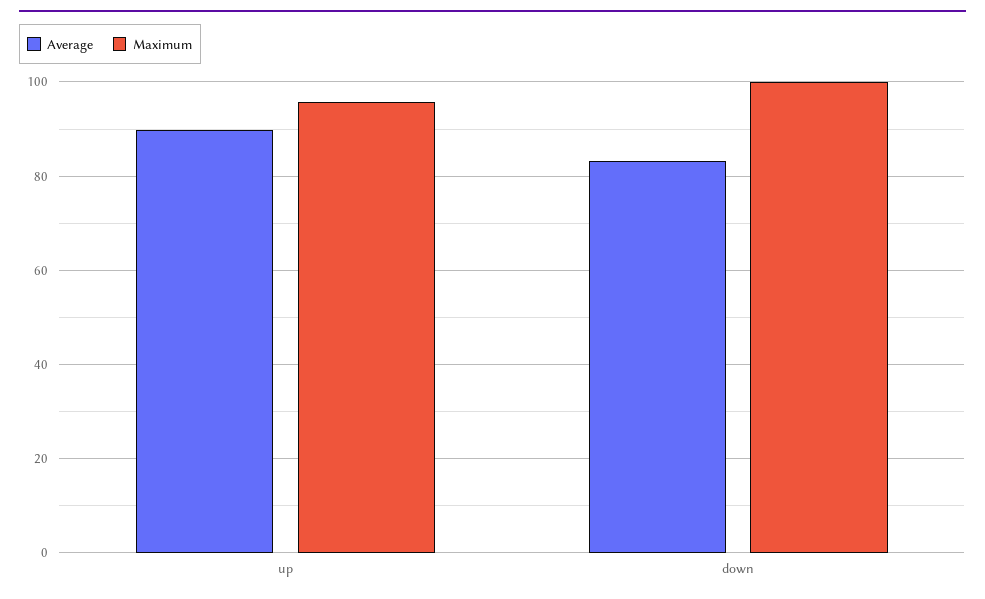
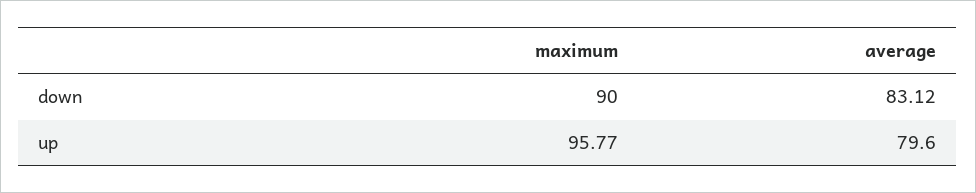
Average, up: 90 -> 79.6
Maximum, down: 100 -> 90

